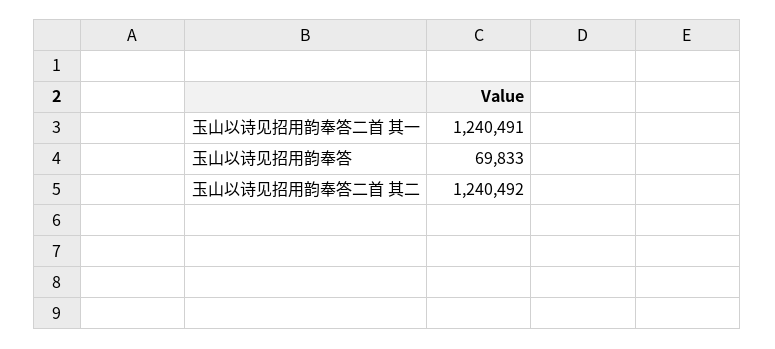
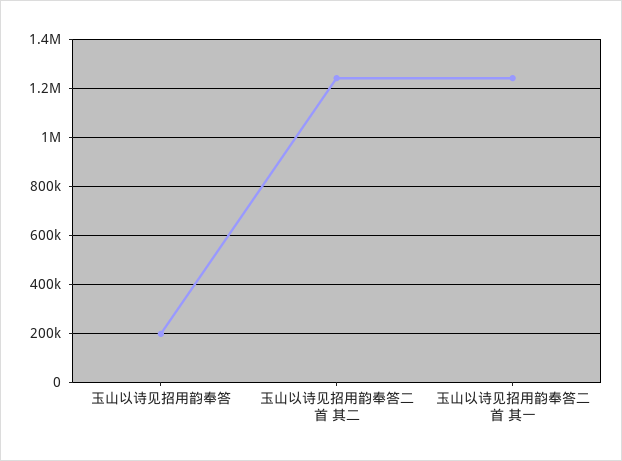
玉山以诗见招用韵奉答: 69833 -> 200000

